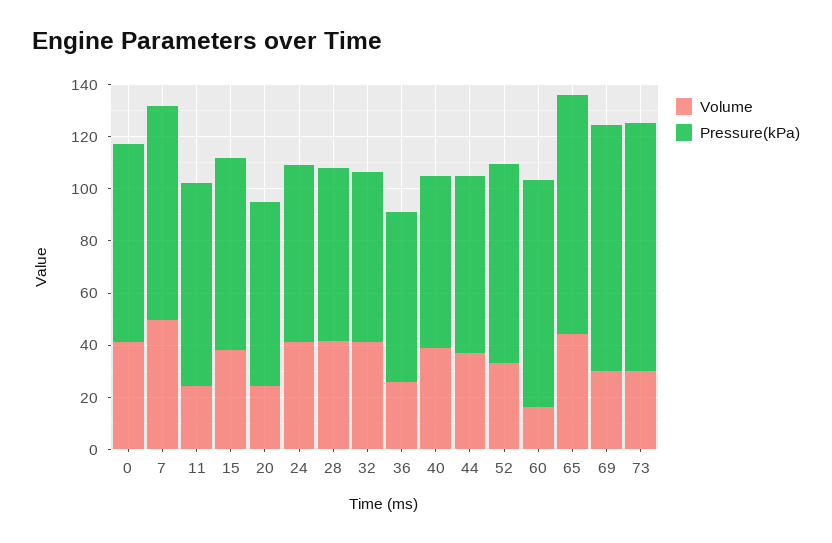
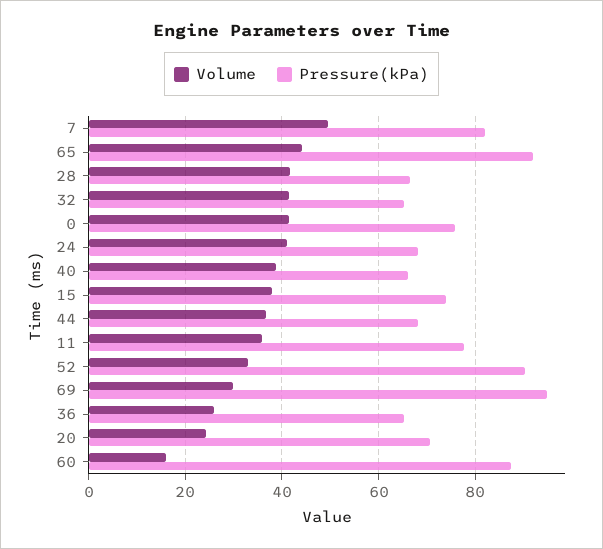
Volume, 11: 25 -> 36
Pressure(kPa), 52: 75 -> 90
Volume, 73: 30 -> none
Pressure(kPa), 73: 95 -> none

